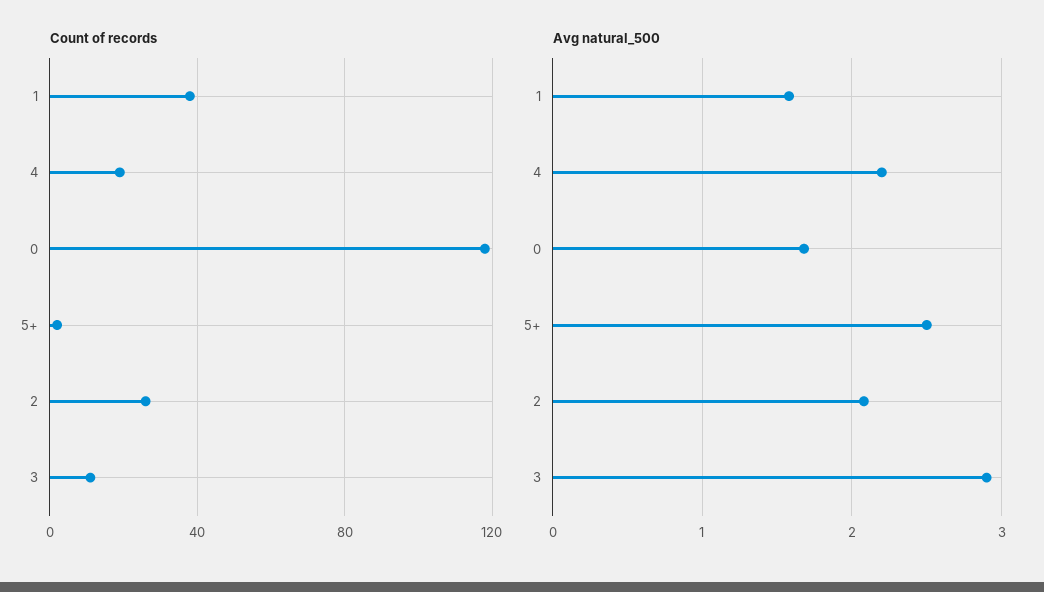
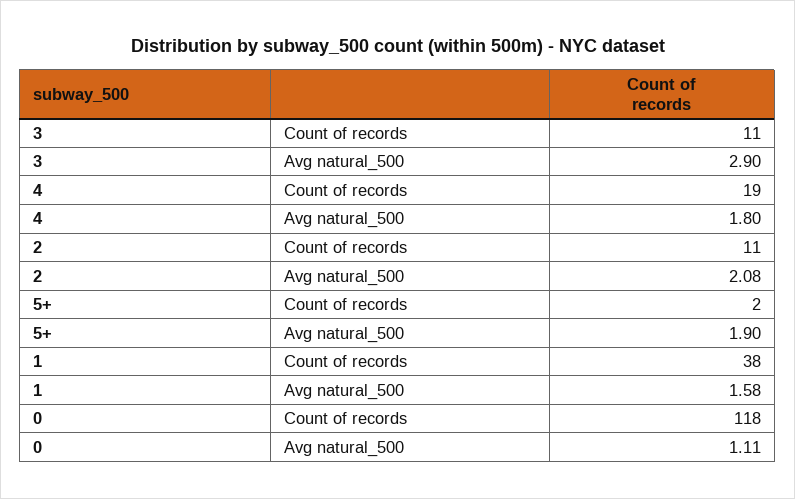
Count of records, 2: 25 -> 11
Avg natural_500, 4: 2.2 -> 1.8
Avg natural_500, 0: 1.7 -> 1.11
Avg natural_500, 5+: 2.5 -> 1.9

